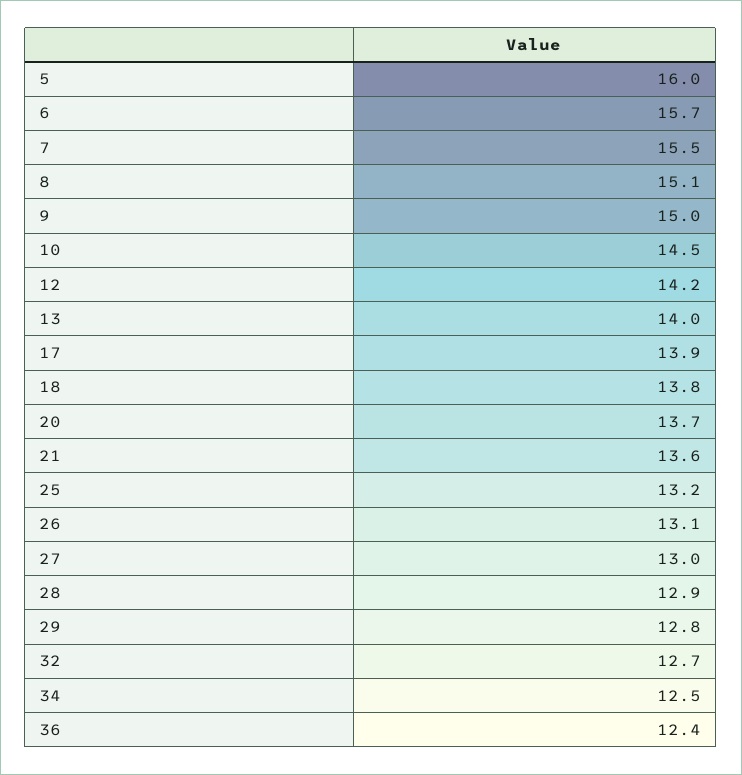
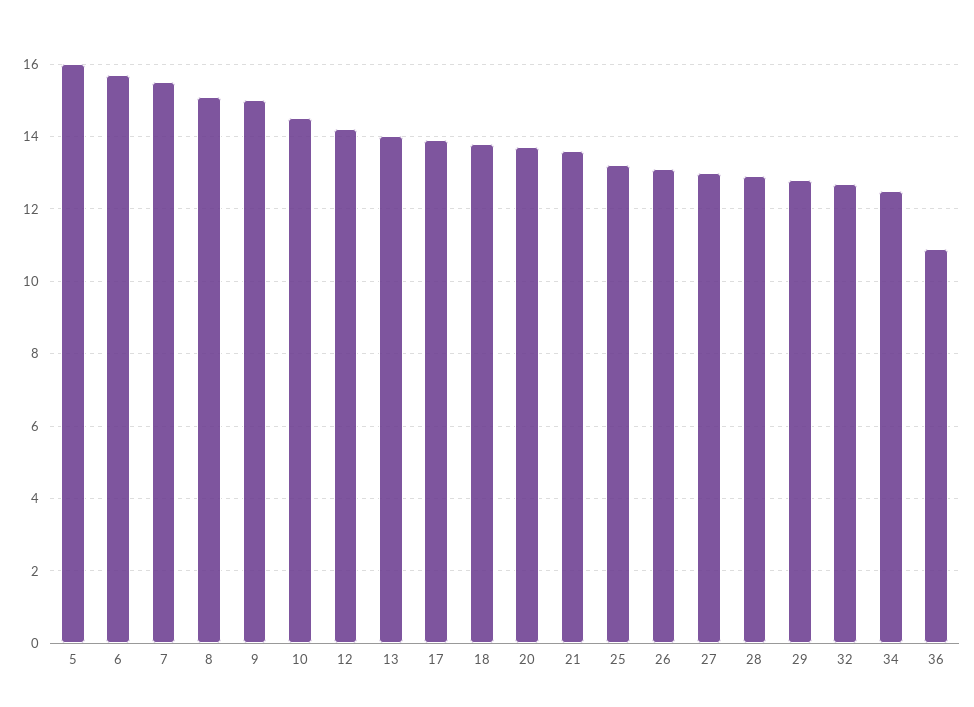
36: 12.4 -> 11

